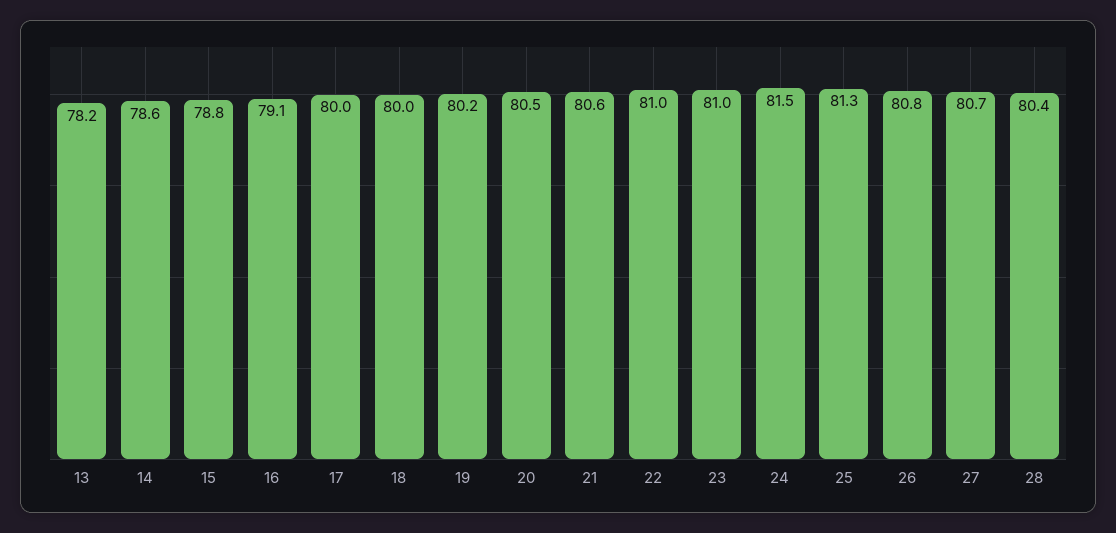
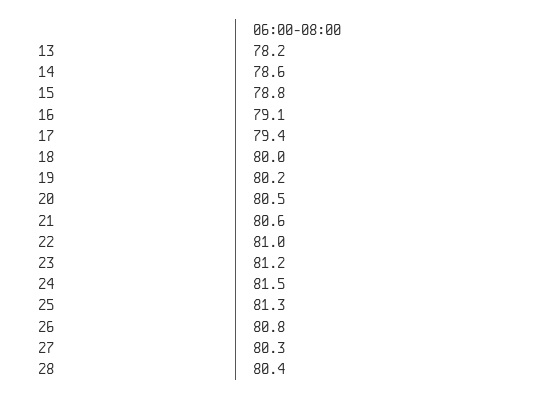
17: 80 -> 79.4
23: 81 -> 81.2
27: 80.7 -> 80.3

